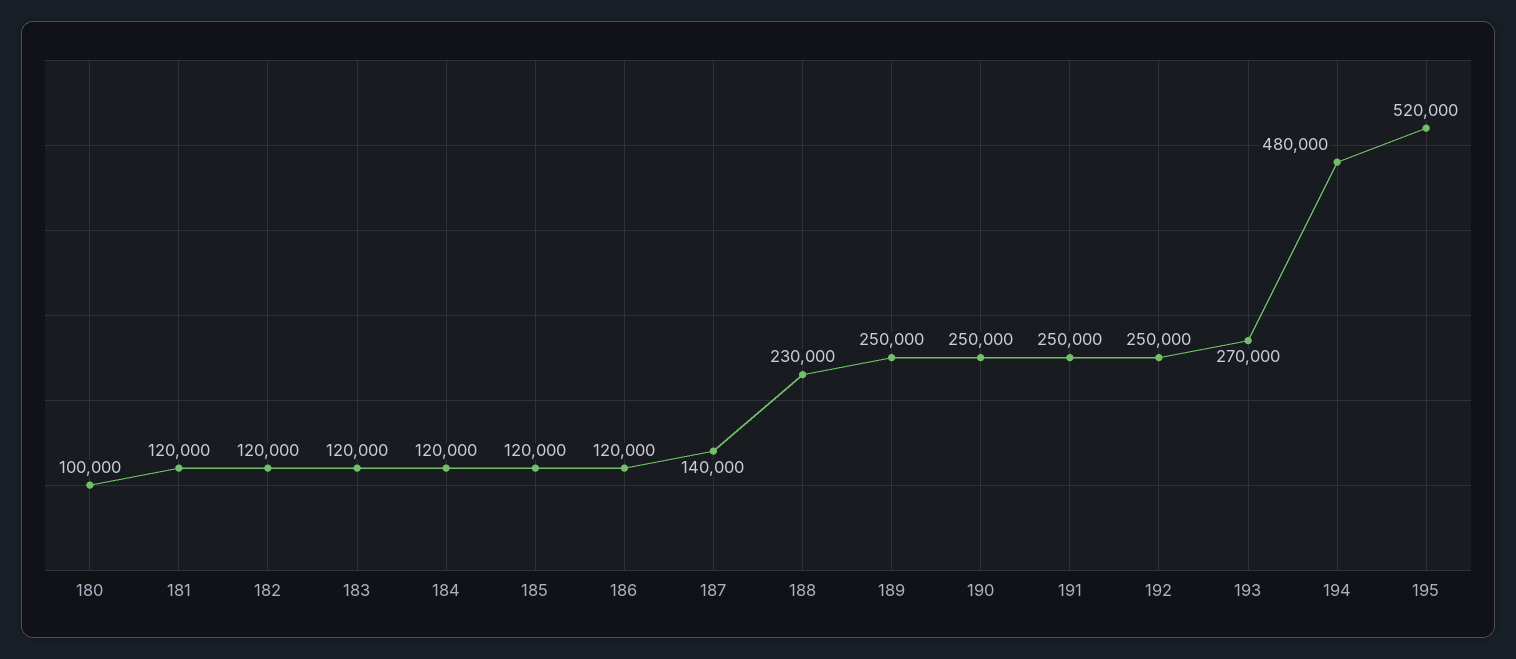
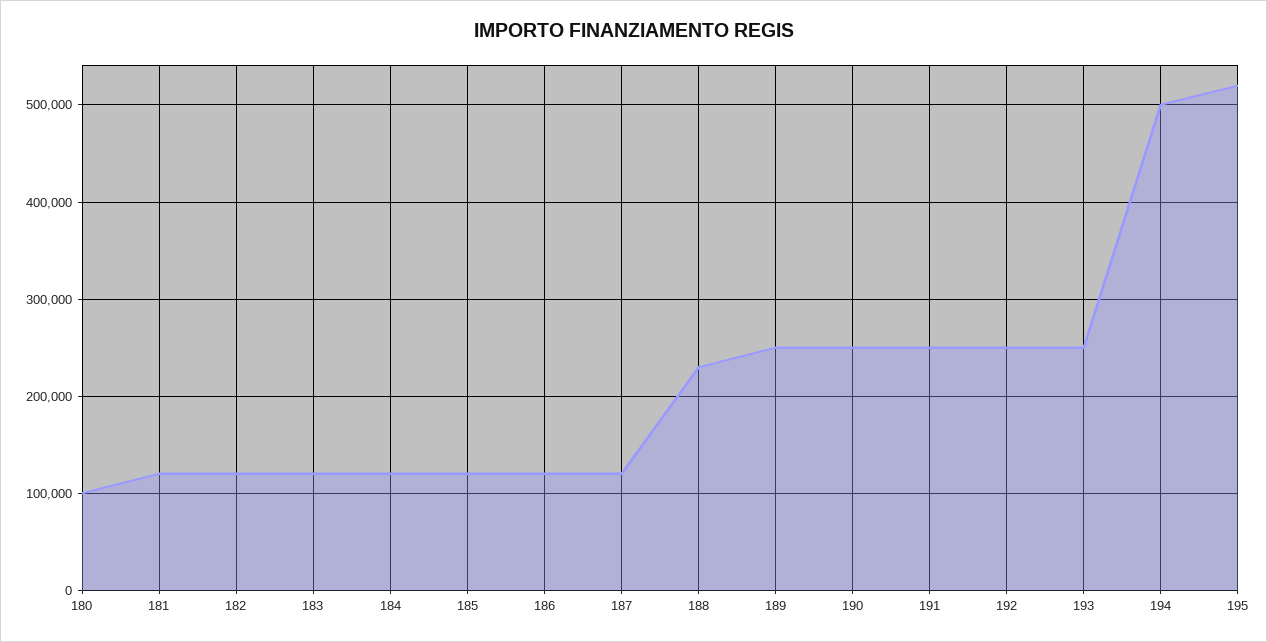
187: 140000 -> 120000
193: 270000 -> 250000
194: 480000 -> 500000

